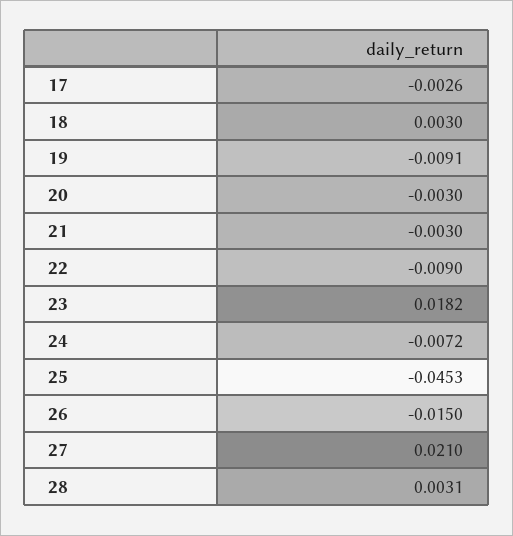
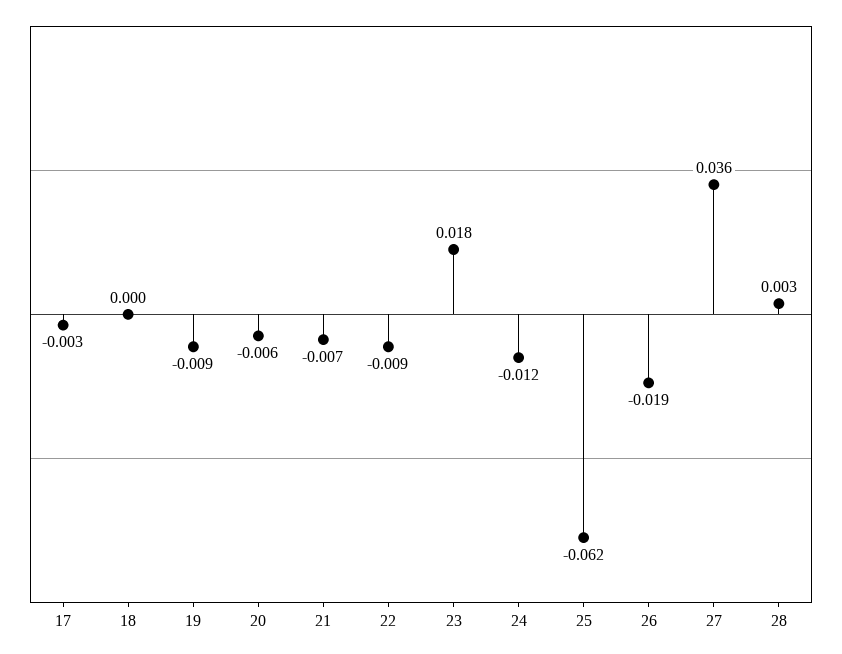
18: 0.003 -> 0
20: -0.003 -> -0.006
21: -0.003 -> -0.007
24: -0.0072 -> -0.012
25: -0.0453 -> -0.062
26: -0.015 -> -0.019
27: 0.021 -> 0.036

